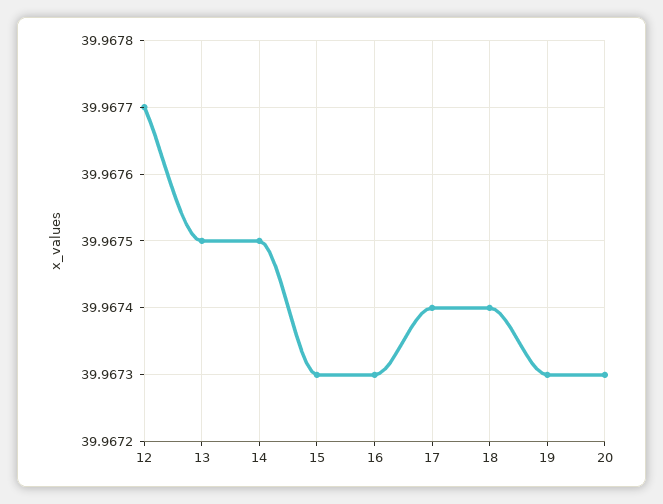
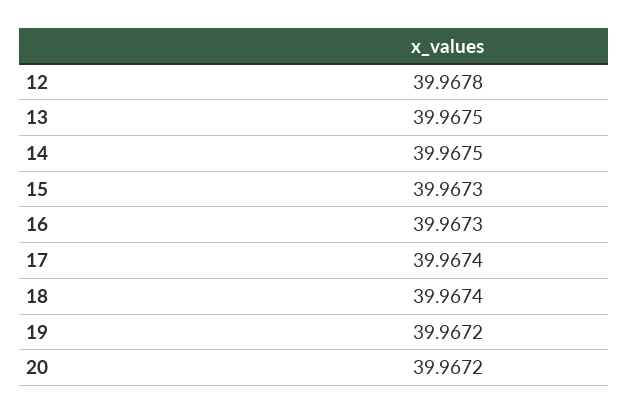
12: 39.9677 -> 39.9678
19: 39.9673 -> 39.9672
20: 39.9673 -> 39.9672

